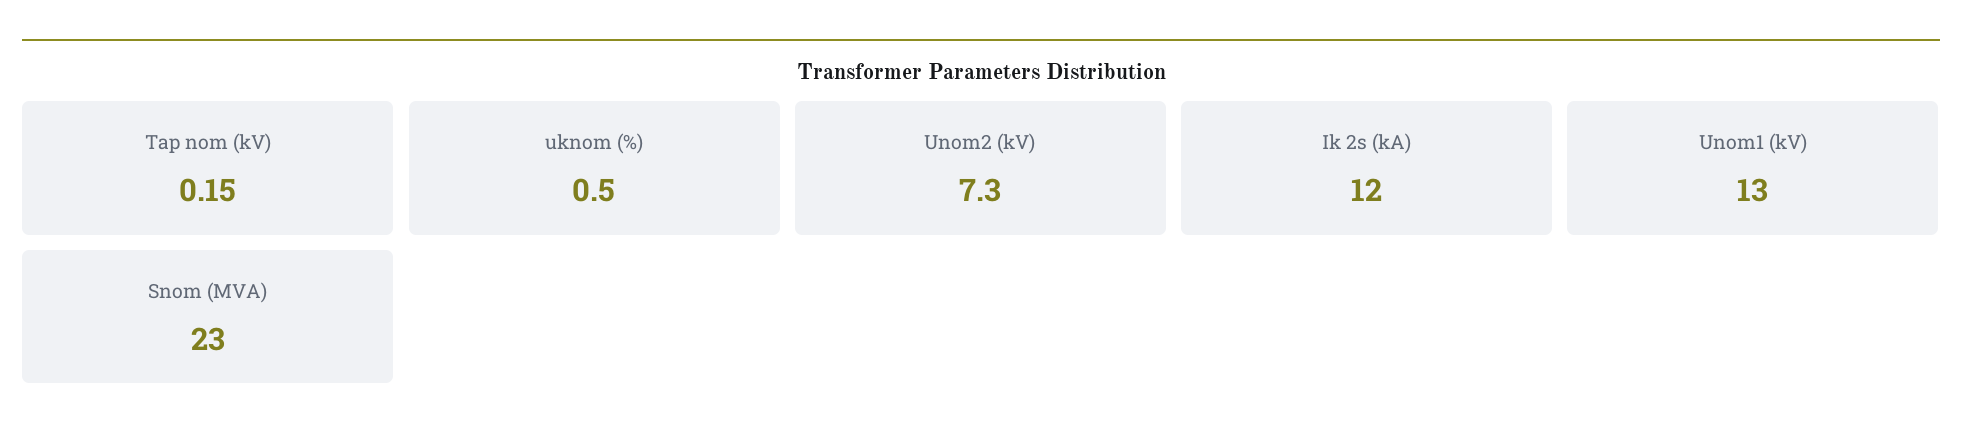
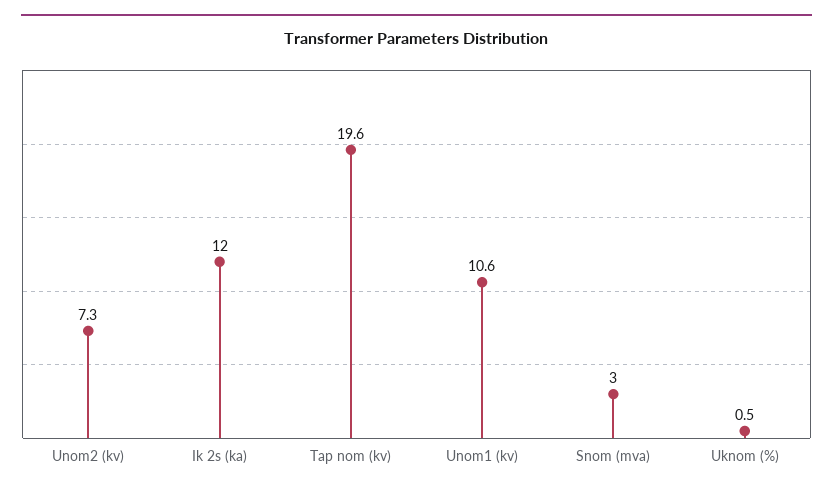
Tap nom (kV): 0.15 -> 19.6
Unom1 (kV): 13 -> 10.6
Snom (MVA): 23 -> 3

